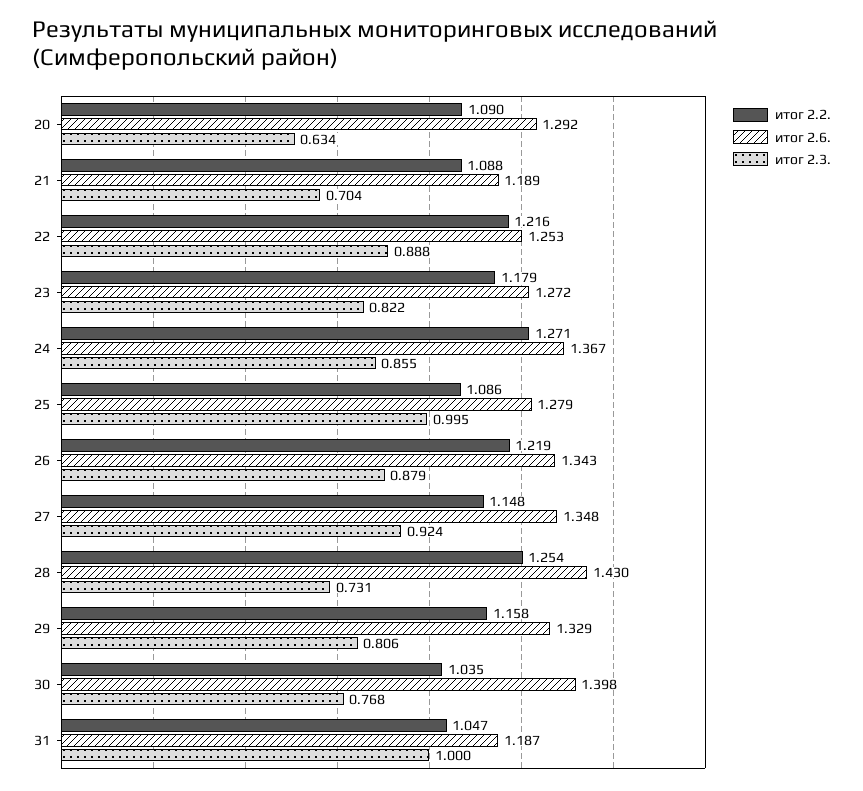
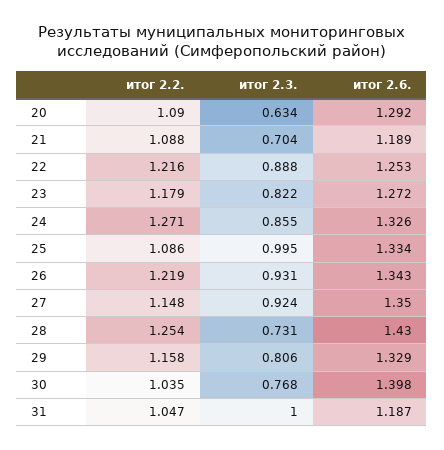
итог 2.6., 24: 1.367 -> 1.326
итог 2.6., 25: 1.279 -> 1.334
итог 2.3., 26: 0.879 -> 0.931
итог 2.6., 27: 1.348 -> 1.35

